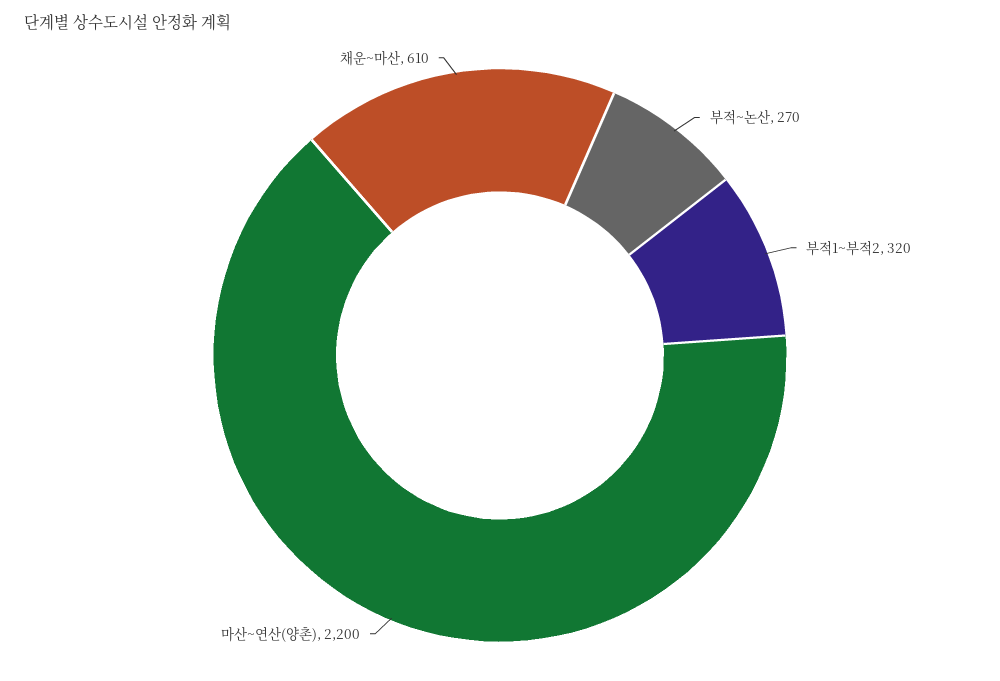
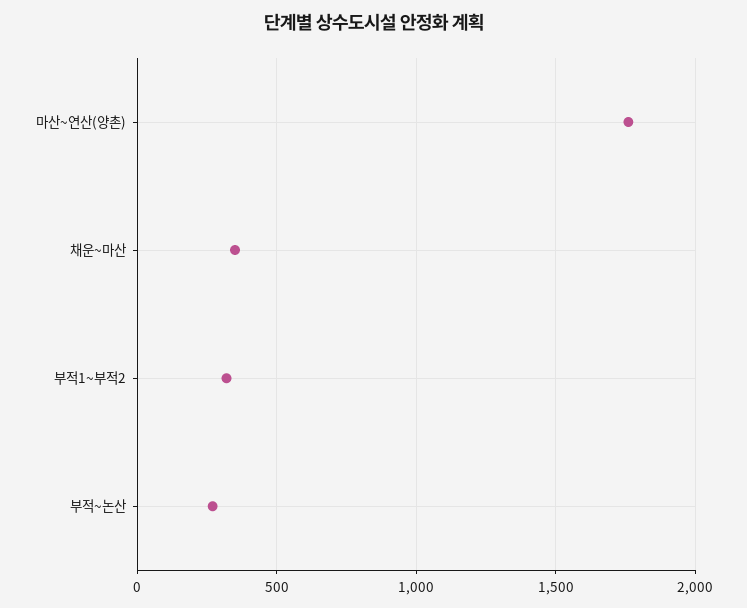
마산~연산(양촌): 2200 -> 1750
채운~마산: 610 -> 350

